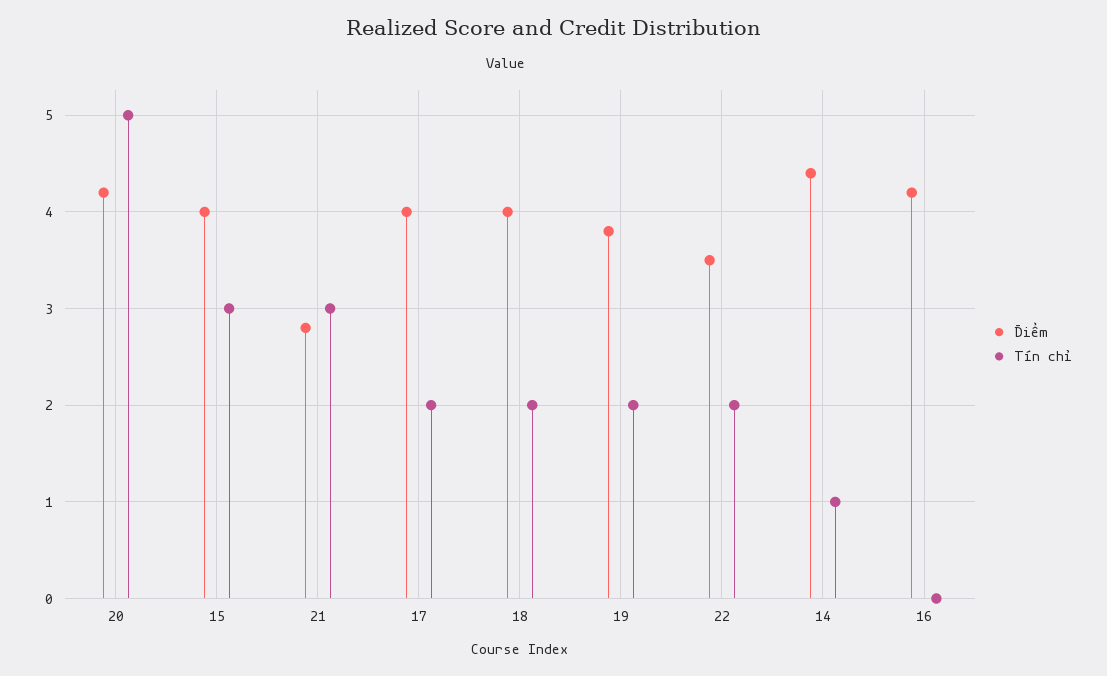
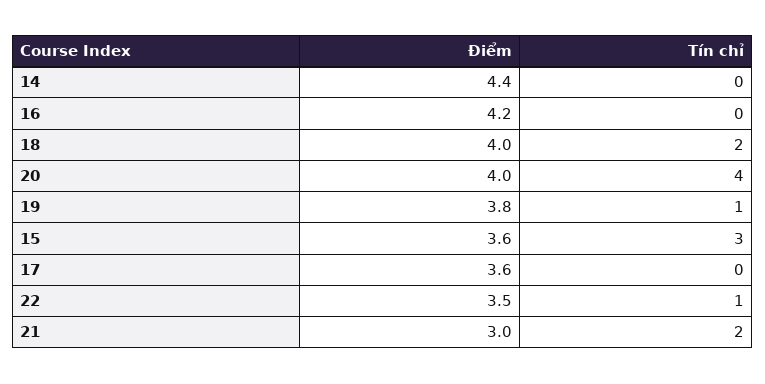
Điểm, 20: 4.2 -> 4
Tín chỉ, 20: 5 -> 4
Điểm, 15: 4 -> 3.6
Điểm, 21: 2.8 -> 3
Tín chỉ, 21: 3 -> 2
Điểm, 17: 4 -> 3.6
Tín chỉ, 17: 2 -> 0
Tín chỉ, 19: 2 -> 1
Tín chỉ, 22: 2 -> 1
Tín chỉ, 14: 1 -> 0

